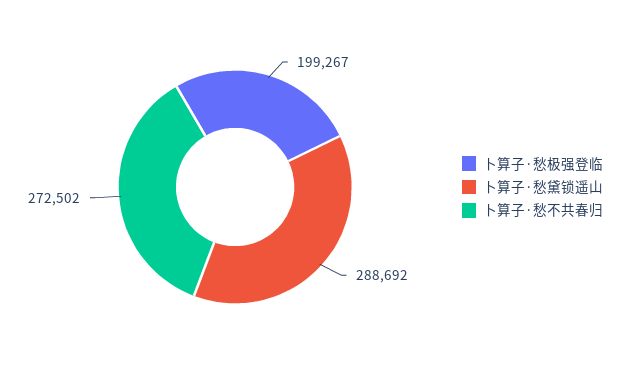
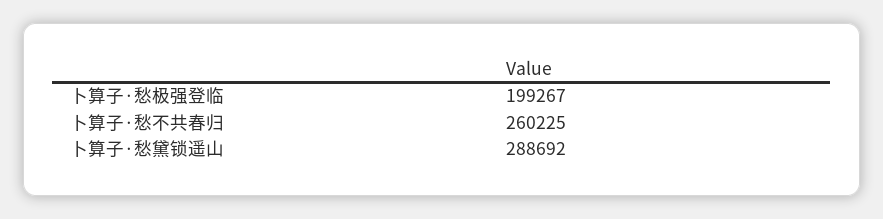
卜算子·愁不共春归: 272502 -> 260225

